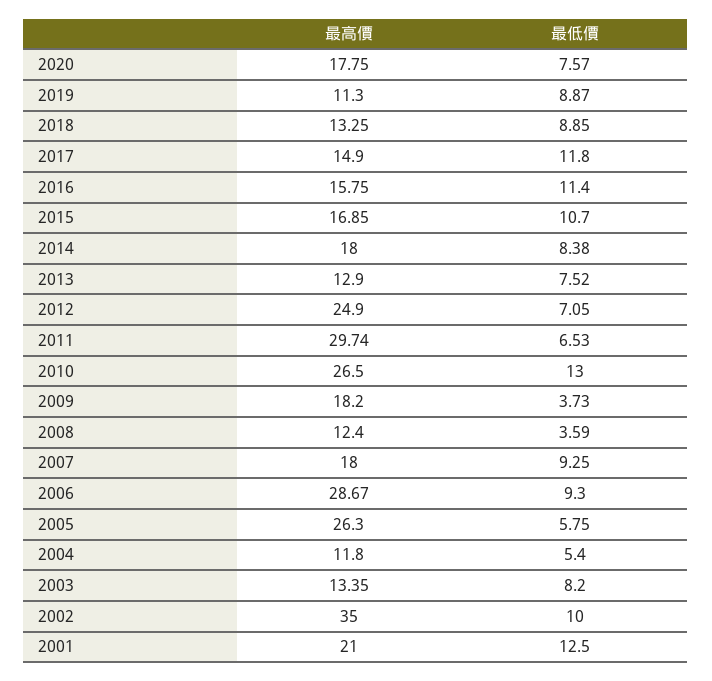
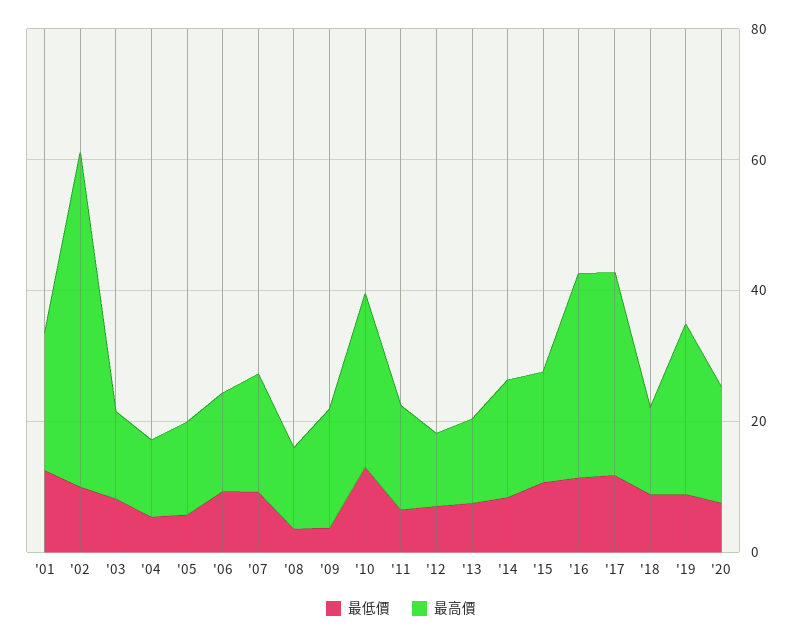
最高價, 2019: 11.3 -> 25
最高價, 2017: 14.9 -> 30
最高價, 2016: 15.75 -> 30
最高價, 2012: 24.9 -> 10
最高價, 2011: 29.74 -> 15
最高價, 2006: 28.67 -> 15
最高價, 2005: 26.3 -> 15
最高價, 2002: 35 -> 50

